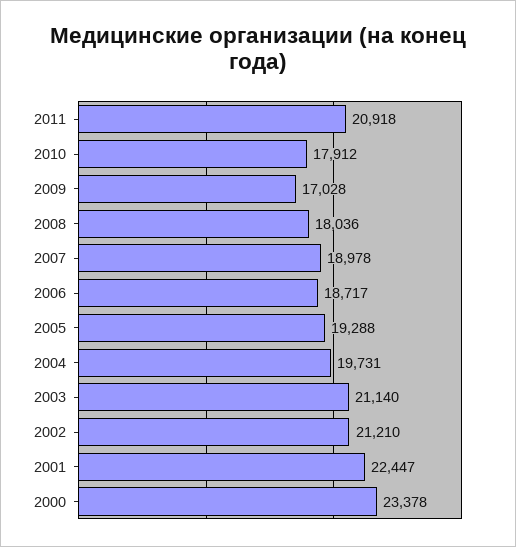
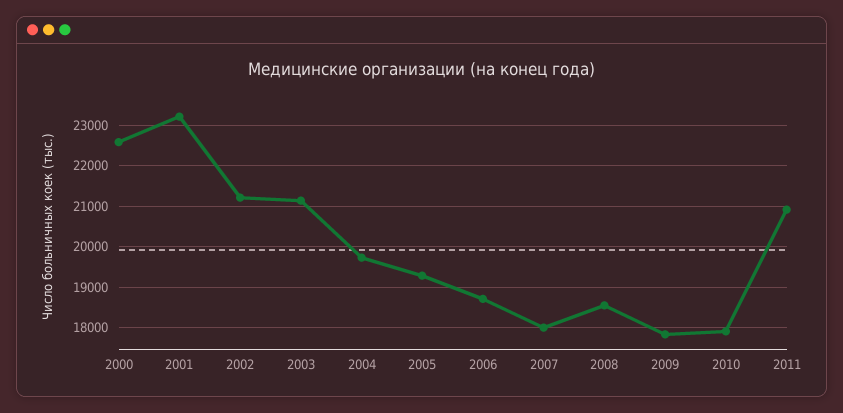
2009: 17028 -> 17800
2008: 18036 -> 18600
2007: 18978 -> 18000
2001: 22447 -> 23200
2000: 23378 -> 22600

